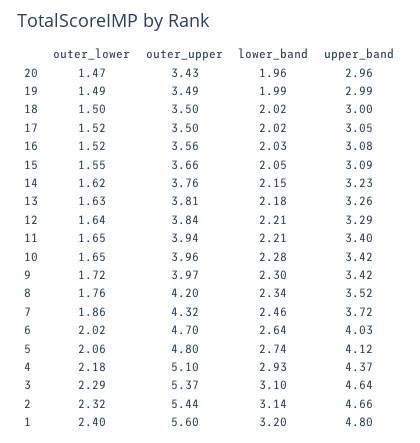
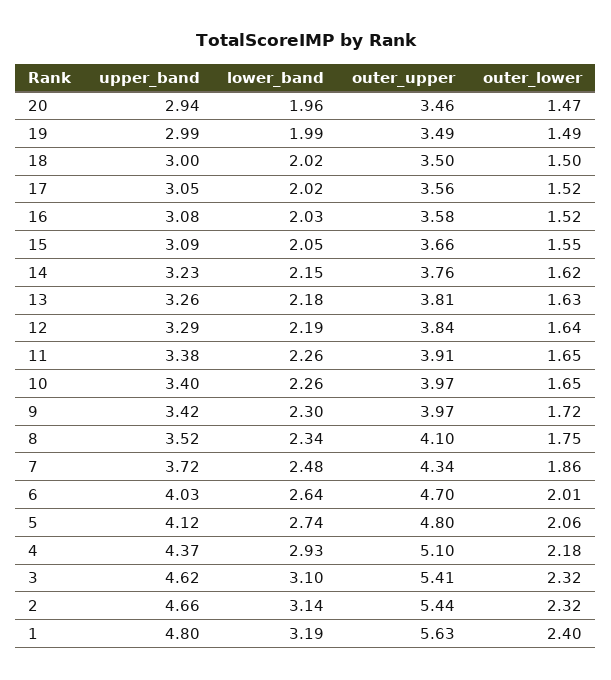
outer_upper, 20: 3.43 -> 3.46
upper_band, 20: 2.96 -> 2.94
outer_upper, 17: 3.5 -> 3.56
outer_upper, 16: 3.56 -> 3.58
lower_band, 12: 2.21 -> 2.19
outer_upper, 11: 3.94 -> 3.91
lower_band, 11: 2.21 -> 2.26
upper_band, 11: 3.4 -> 3.38
outer_upper, 10: 3.96 -> 3.97
lower_band, 10: 2.28 -> 2.26
upper_band, 10: 3.42 -> 3.4
outer_lower, 8: 1.76 -> 1.75
outer_upper, 8: 4.2 -> 4.1
outer_upper, 7: 4.32 -> 4.34
lower_band, 7: 2.46 -> 2.48
outer_lower, 6: 2.02 -> 2.01
outer_lower, 3: 2.29 -> 2.32
outer_upper, 3: 5.37 -> 5.41
upper_band, 3: 4.64 -> 4.62
outer_upper, 1: 5.6 -> 5.63
lower_band, 1: 3.2 -> 3.19

